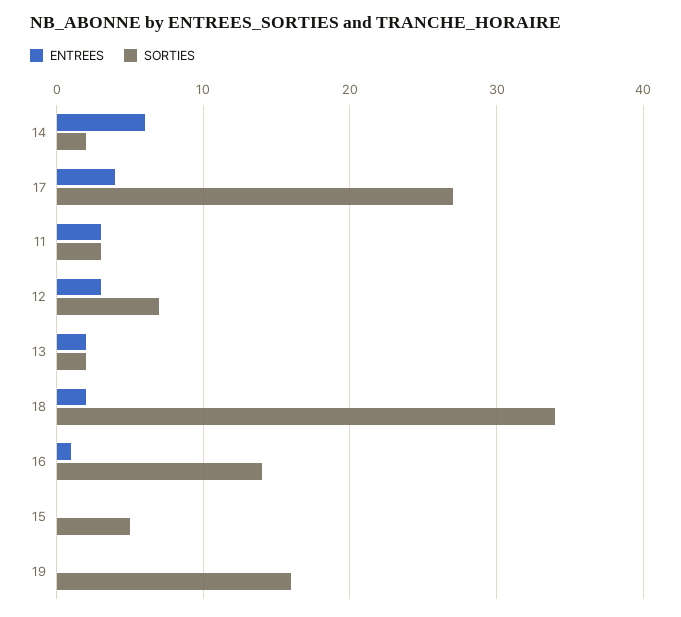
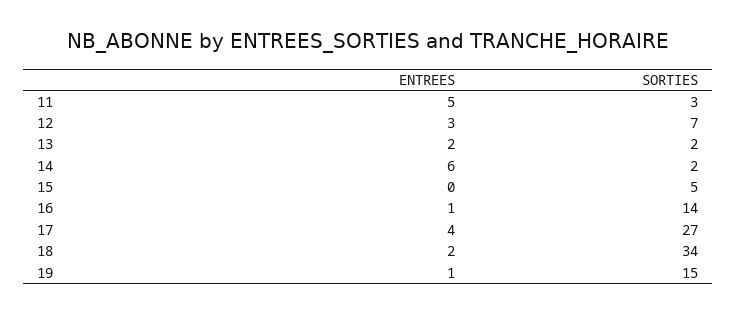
ENTREES, 11: 3 -> 5
ENTREES, 19: 0 -> 1
SORTIES, 19: 16 -> 15

